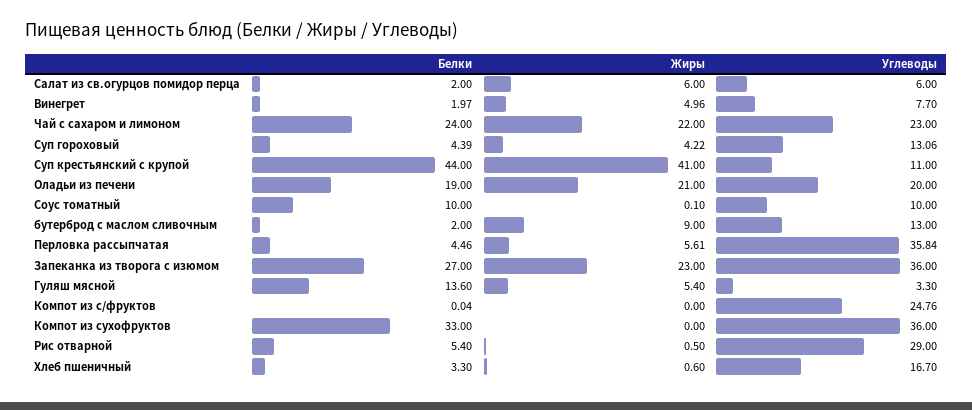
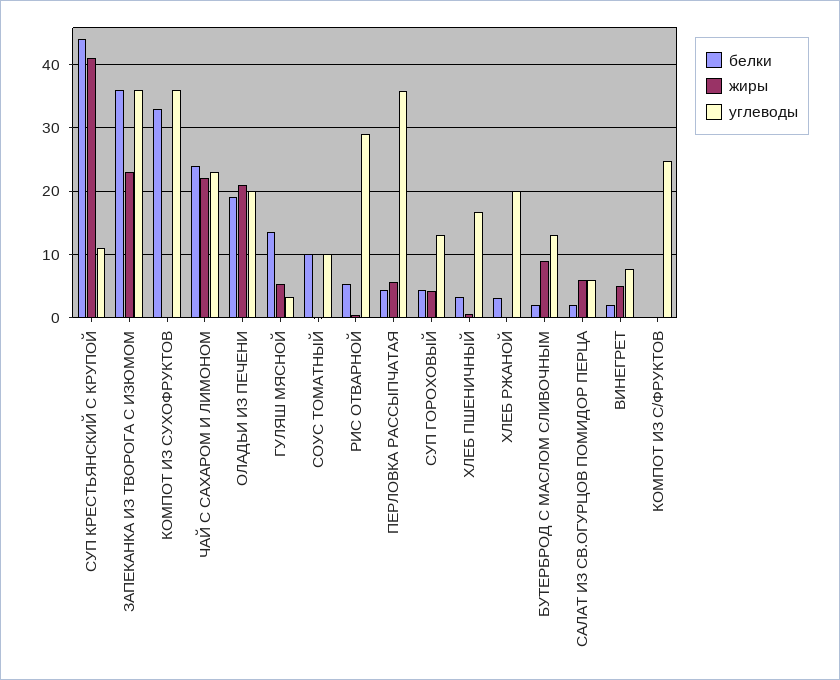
Белки, Запеканка из творога с изюмом: 27 -> 36
Белки, ХЛЕБ РЖАНОЙ: none -> 3
Жиры, ХЛЕБ РЖАНОЙ: none -> 0
Углеводы, ХЛЕБ РЖАНОЙ: none -> 20

